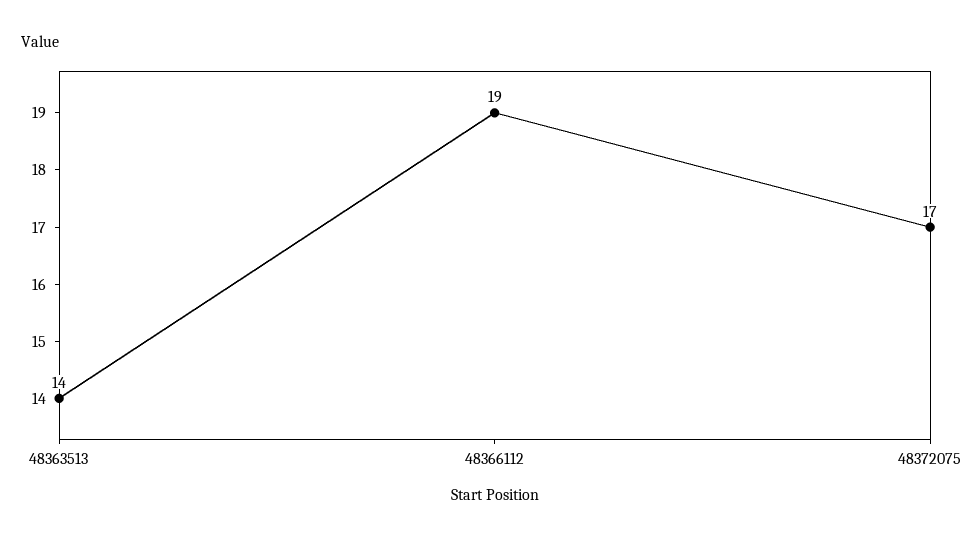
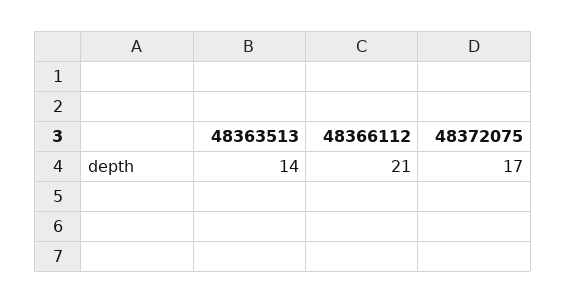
48366112: 19 -> 21

